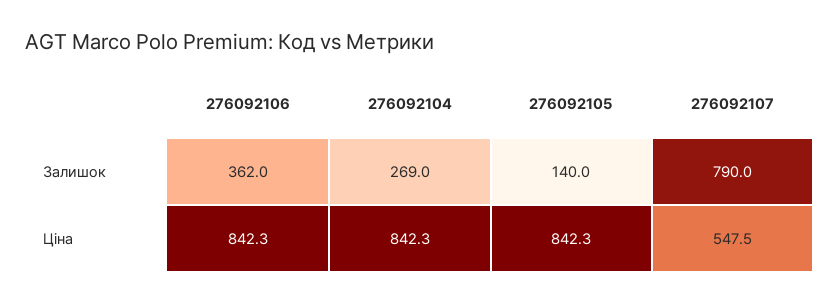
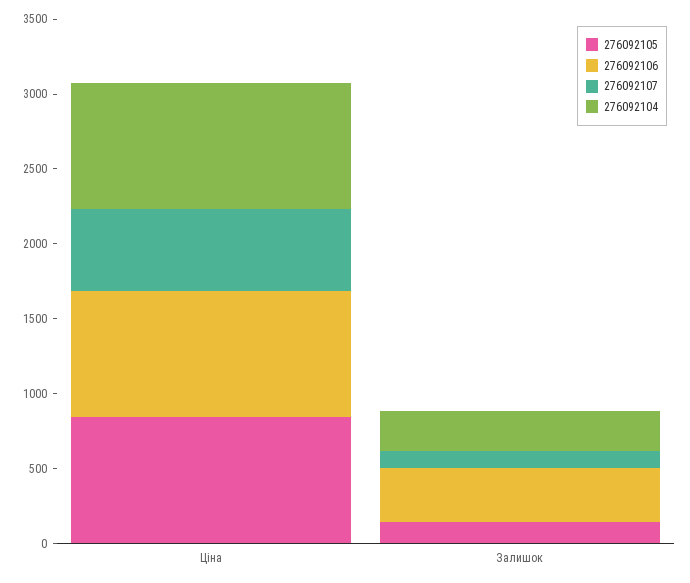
276092107, Залишок: 790 -> 100

